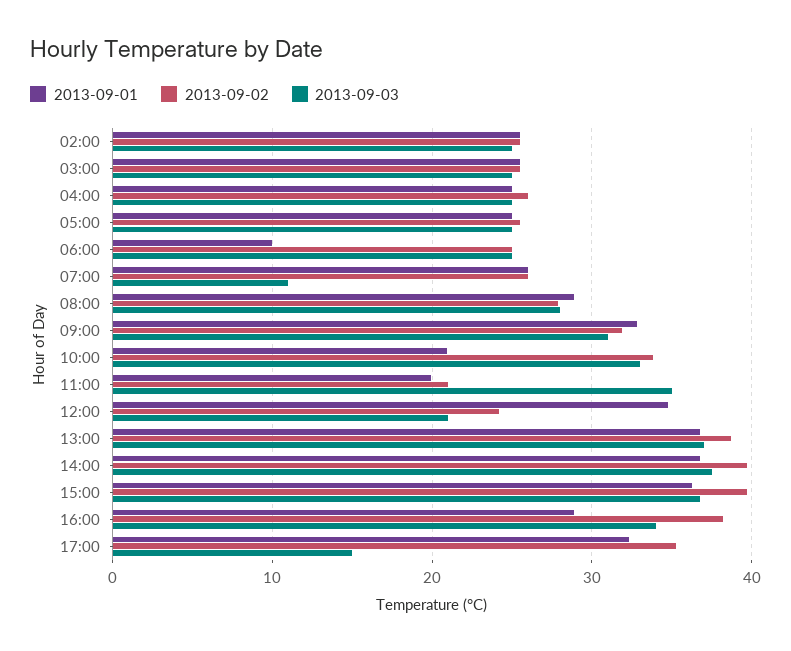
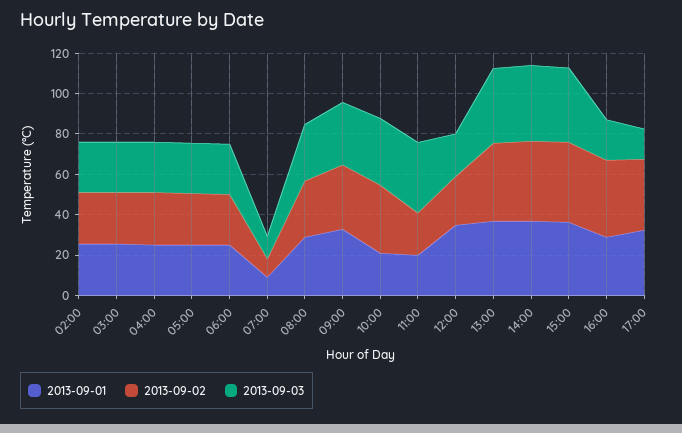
2013-09-01, 06:00: 10 -> 25
2013-09-01, 07:00: 26 -> 10
2013-09-02, 07:00: 26 -> 10
2013-09-03, 16:00: 34 -> 20

